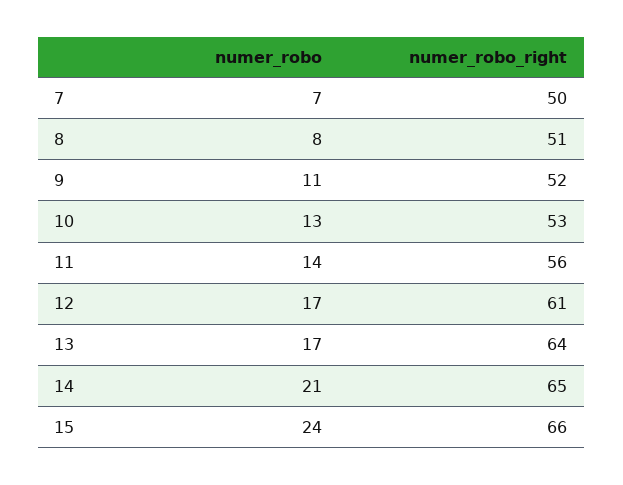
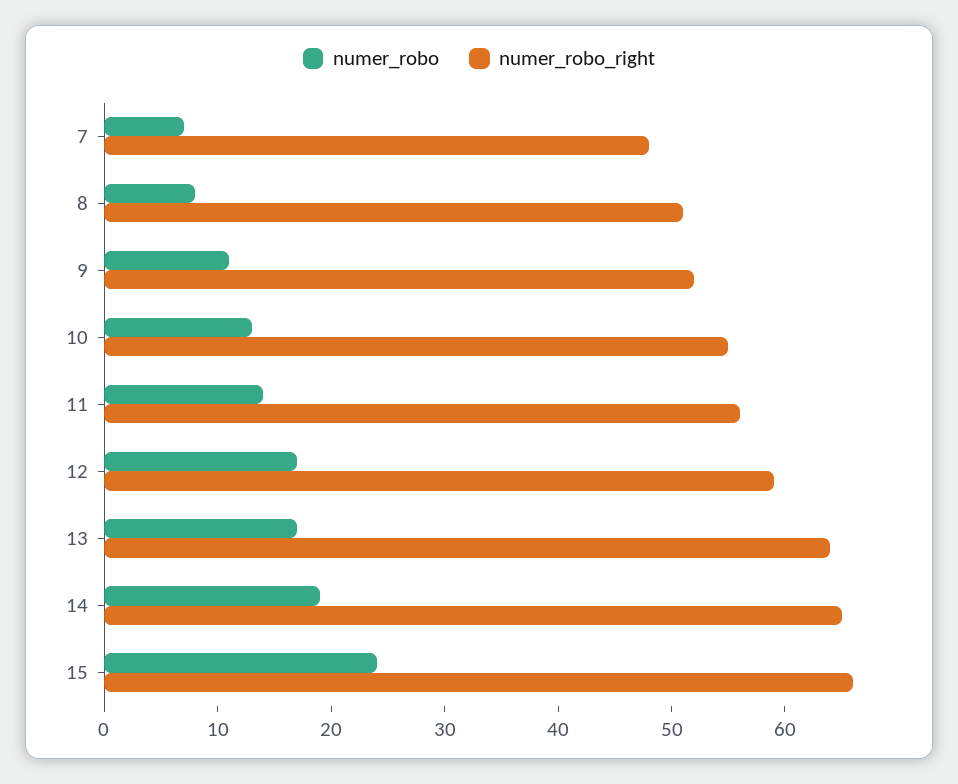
numer_robo_right, 7: 50 -> 48
numer_robo_right, 10: 53 -> 55
numer_robo_right, 12: 61 -> 59
numer_robo, 14: 21 -> 19

